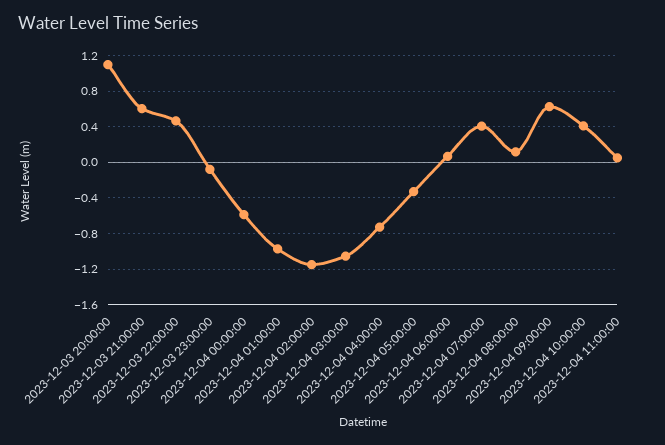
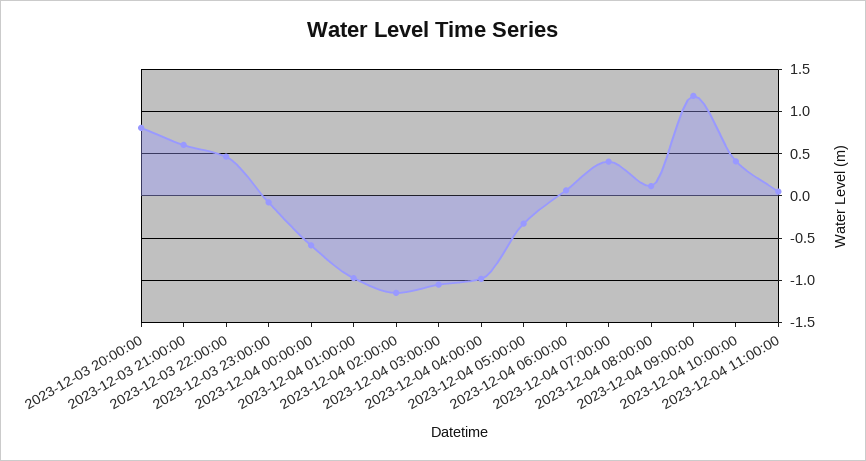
2023-12-03 20:00:00: 1.1 -> 0.8
2023-12-04 04:00:00: -0.7 -> -1
2023-12-04 09:00:00: 0.6 -> 1.2

